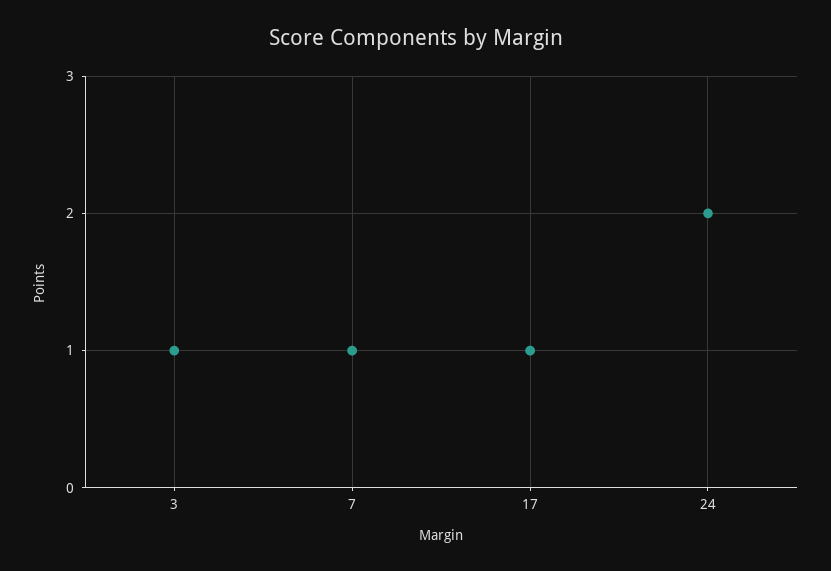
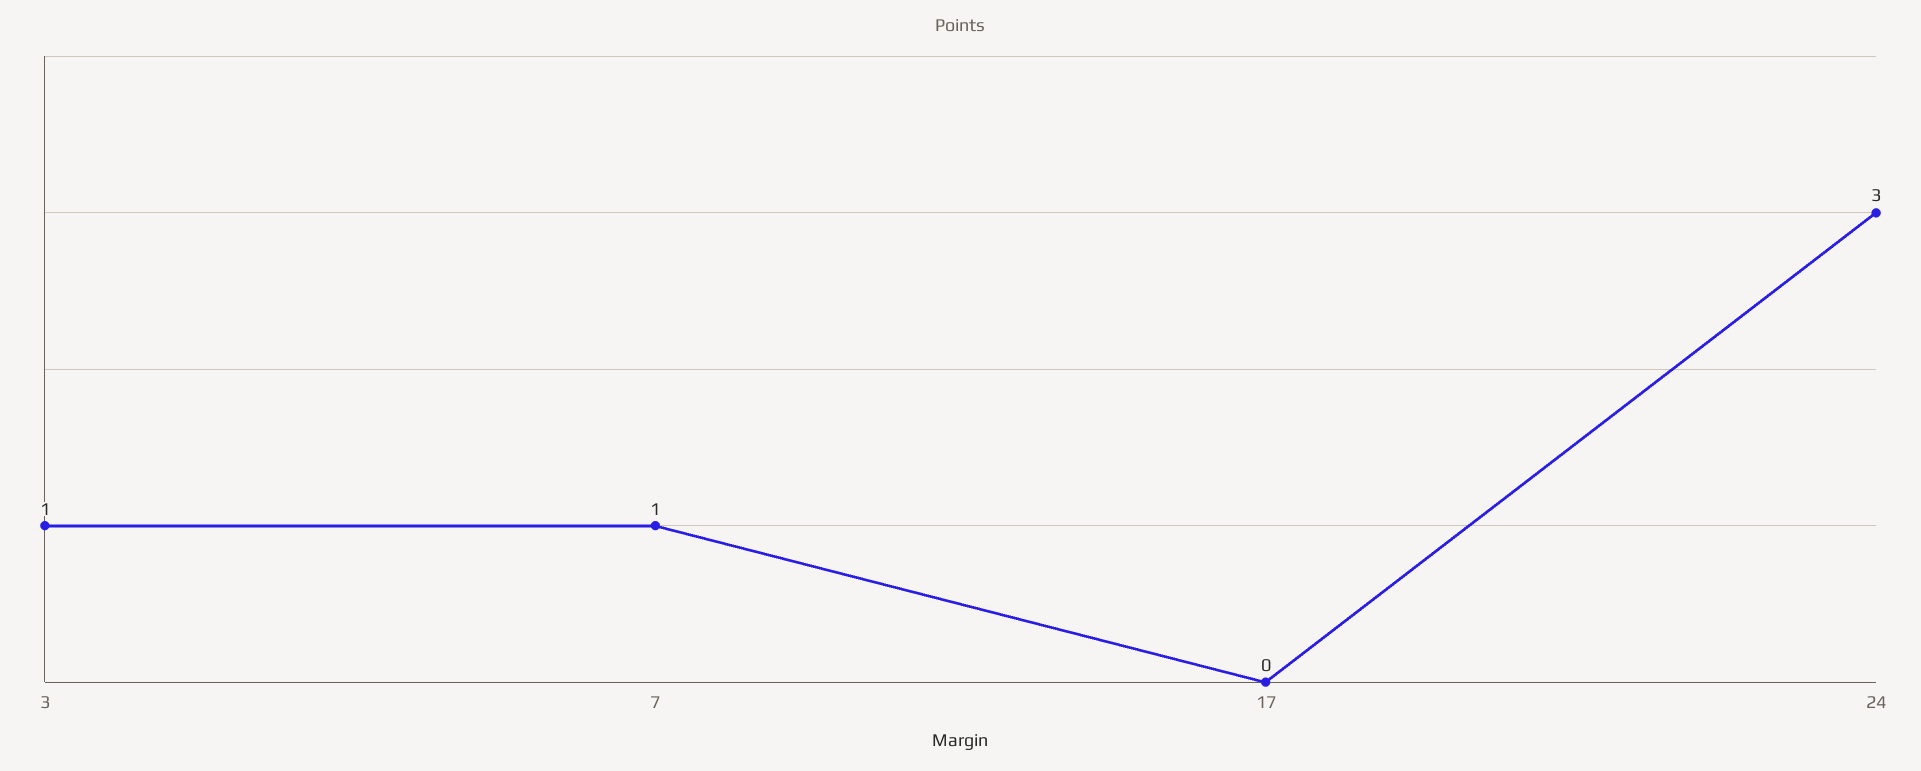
17: 1 -> 0
24: 2 -> 3

